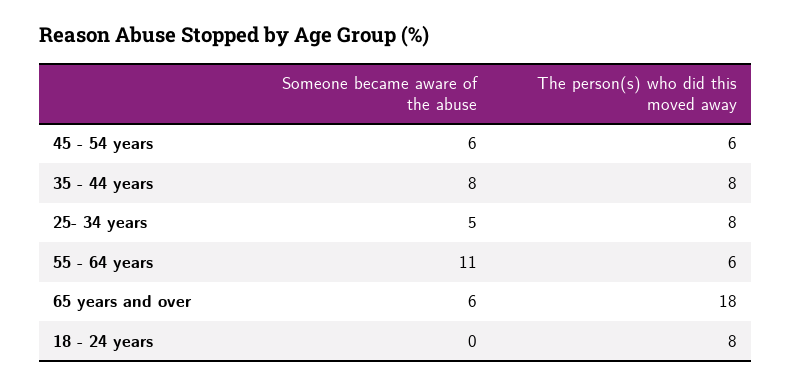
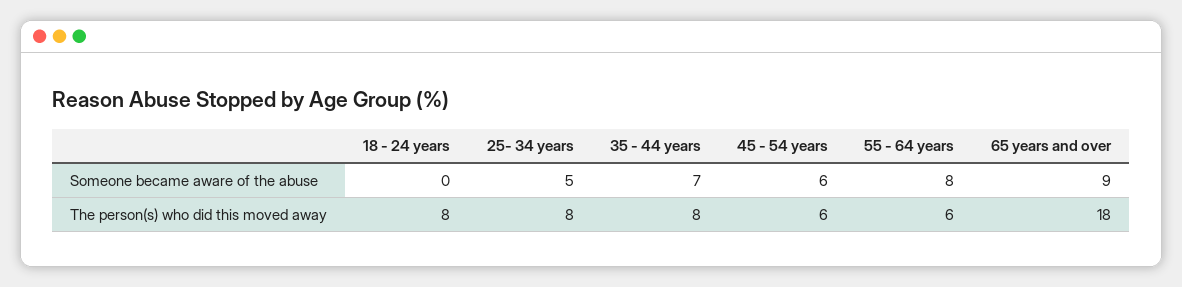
Someone became aware of the abuse, 35 - 44 years: 8 -> 7
Someone became aware of the abuse, 55 - 64 years: 11 -> 8
Someone became aware of the abuse, 65 years and over: 6 -> 9

